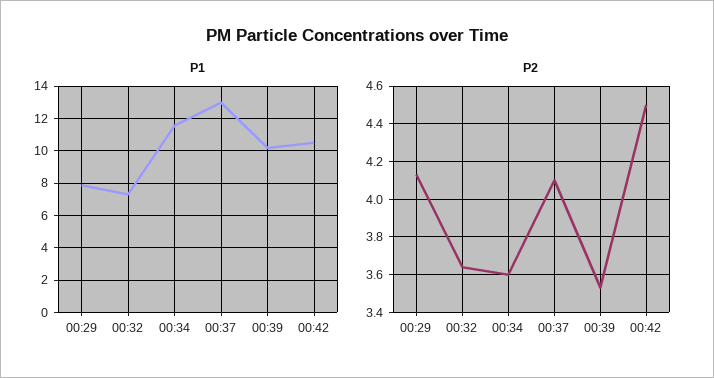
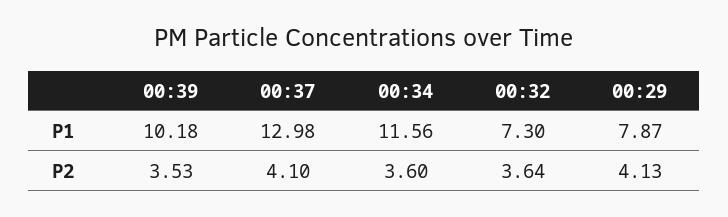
P1, 00:42: 10.5 -> none
P2, 00:42: 4.5 -> none

